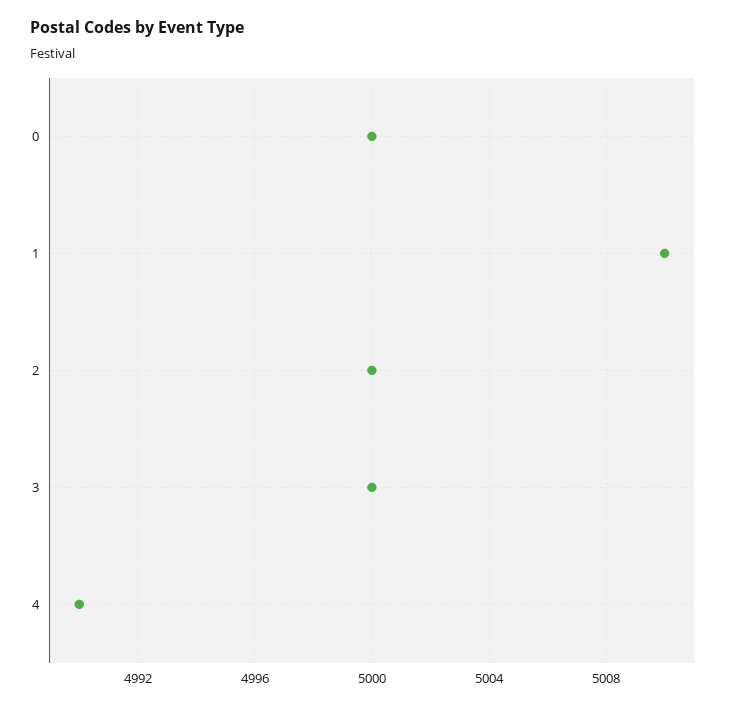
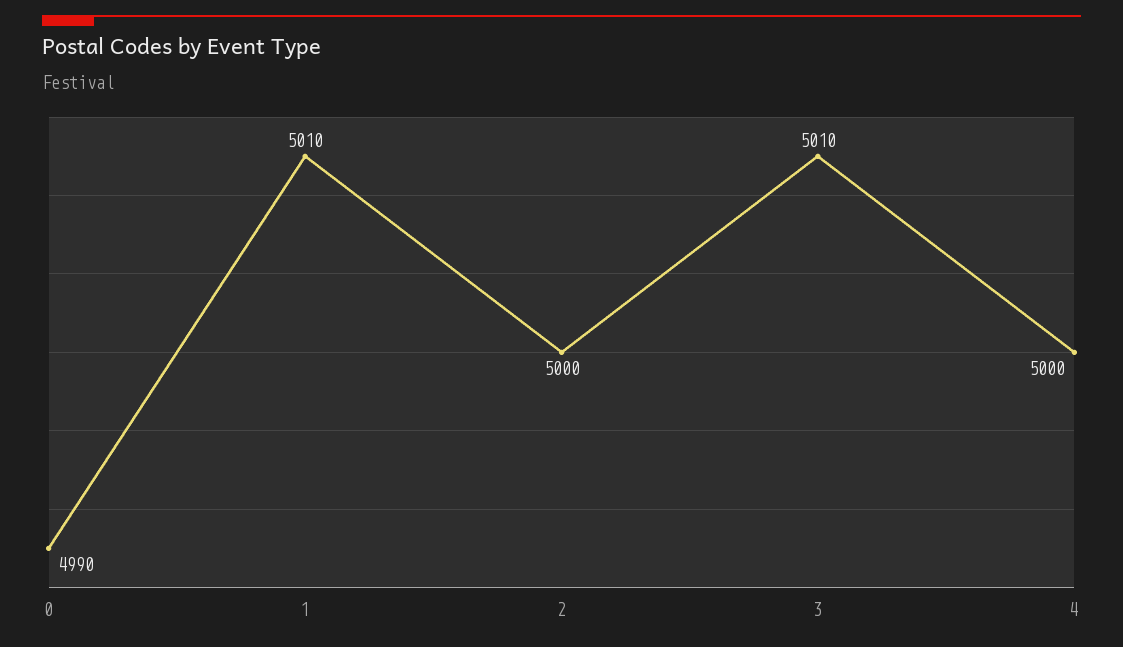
0: 5000 -> 4990
3: 5000 -> 5010
4: 4990 -> 5000

